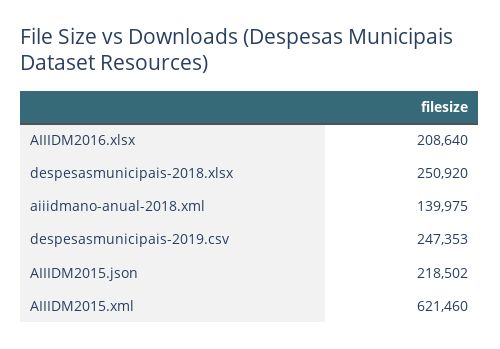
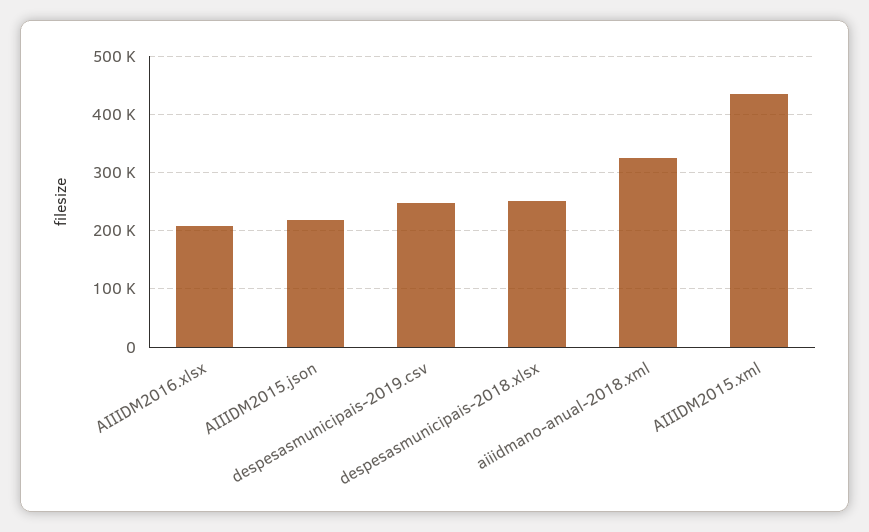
aiiidmano-anual-2018.xml: 139975 -> 320000
AIIIDM2015.xml: 621460 -> 440000

